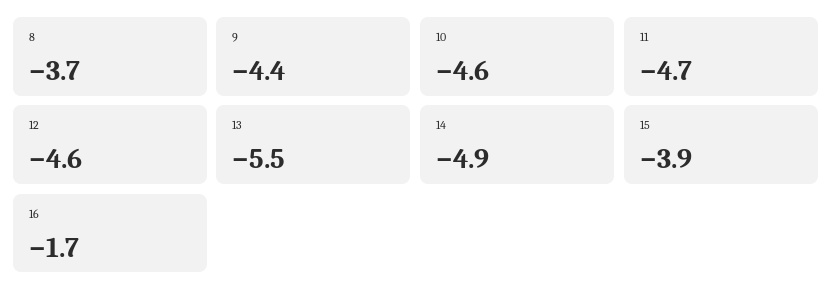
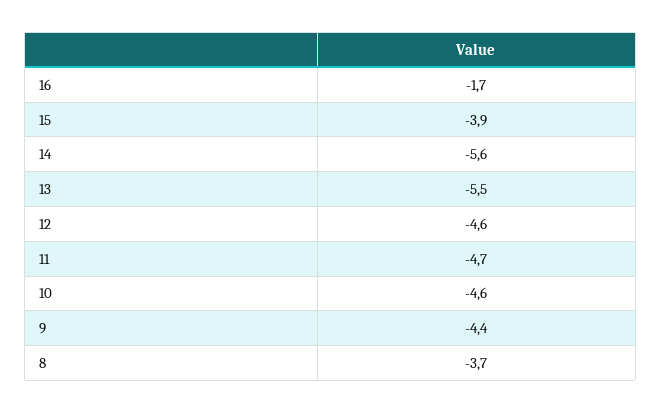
14: -4.9 -> -5.6

